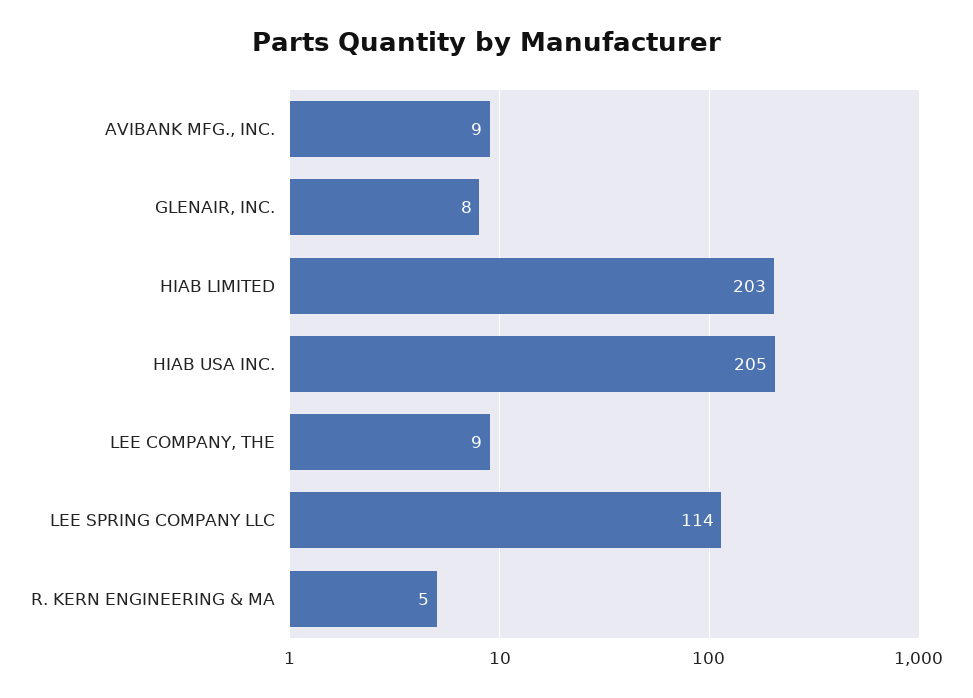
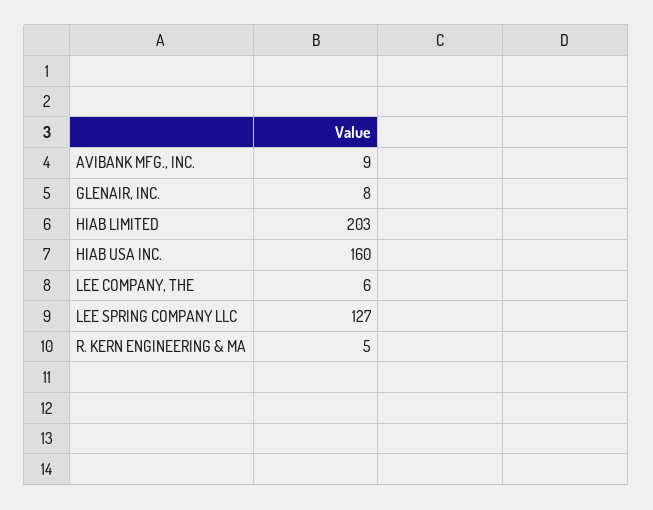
HIAB USA INC.: 205 -> 160
LEE COMPANY, THE: 9 -> 6
LEE SPRING COMPANY LLC: 114 -> 127

